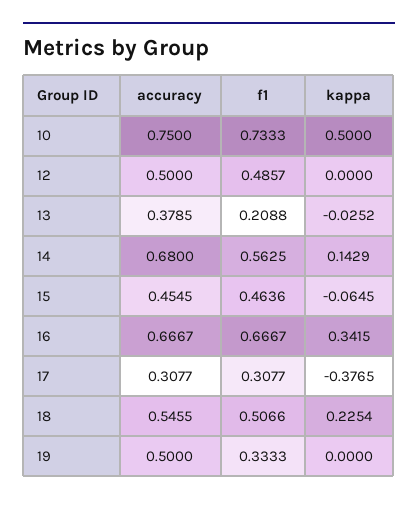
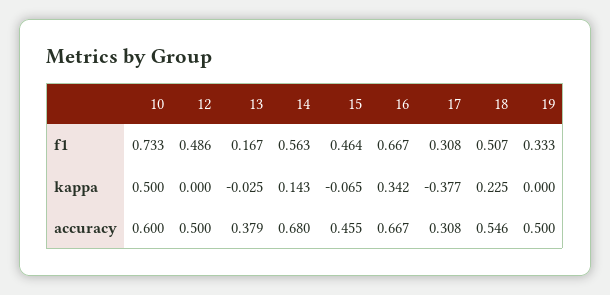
accuracy, 10: 0.75 -> 0.6
f1, 13: 0.2088 -> 0.167

